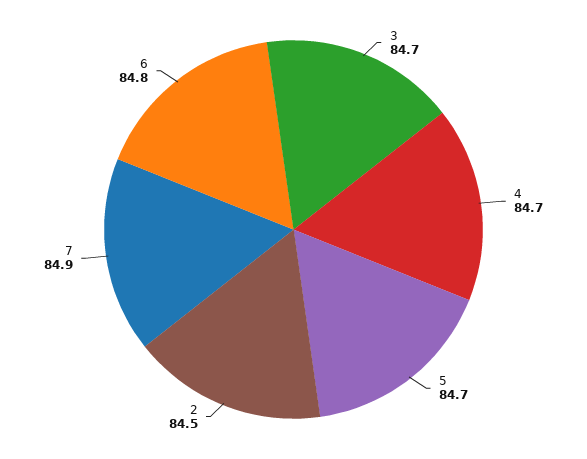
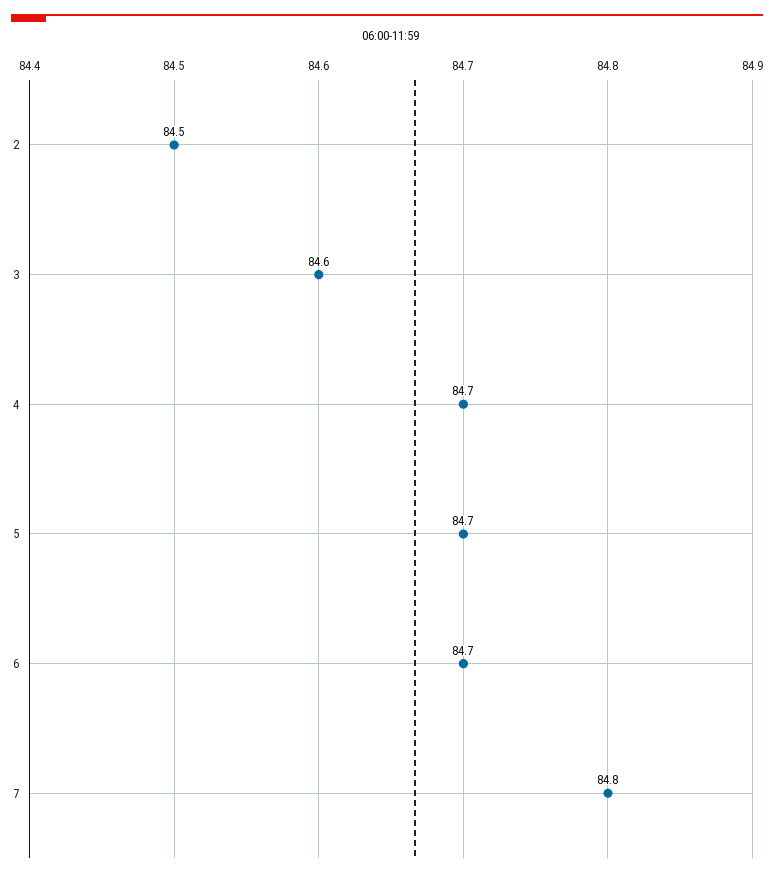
3: 84.7 -> 84.6
7: 84.9 -> 84.8
6: 84.8 -> 84.7

